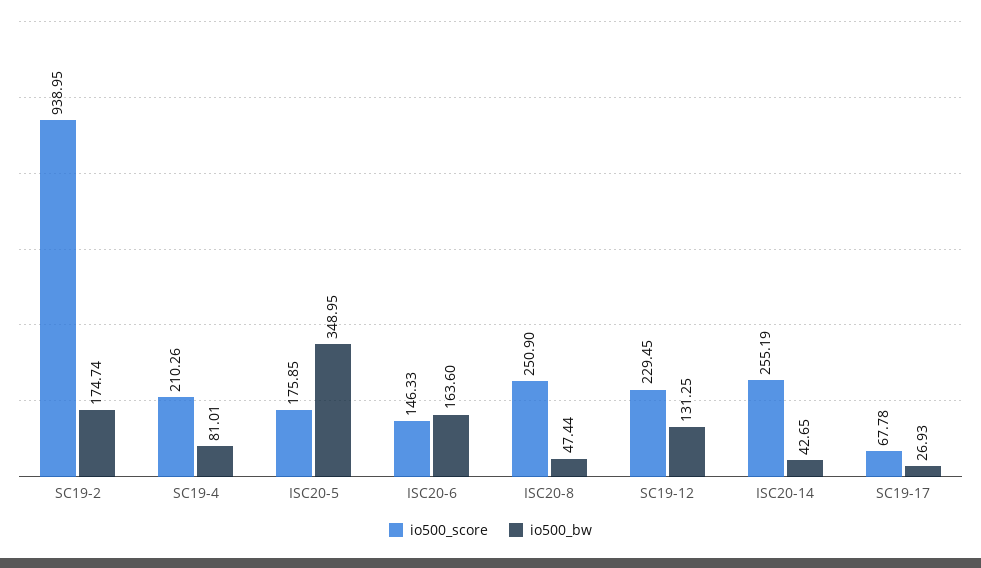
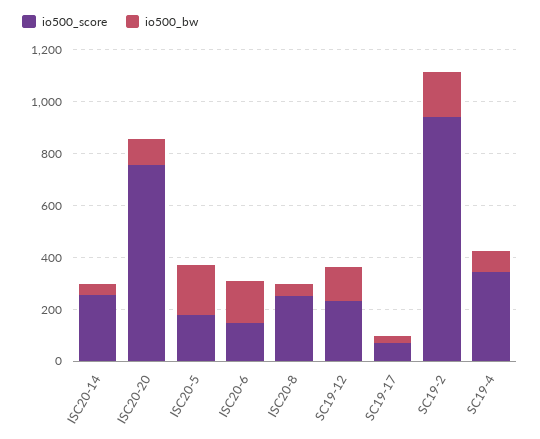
io500_score, SC19-4: 210.26 -> 350
io500_bw, ISC20-5: 348.95 -> 200
io500_score, ISC20-20: none -> 750
io500_bw, ISC20-20: none -> 100

